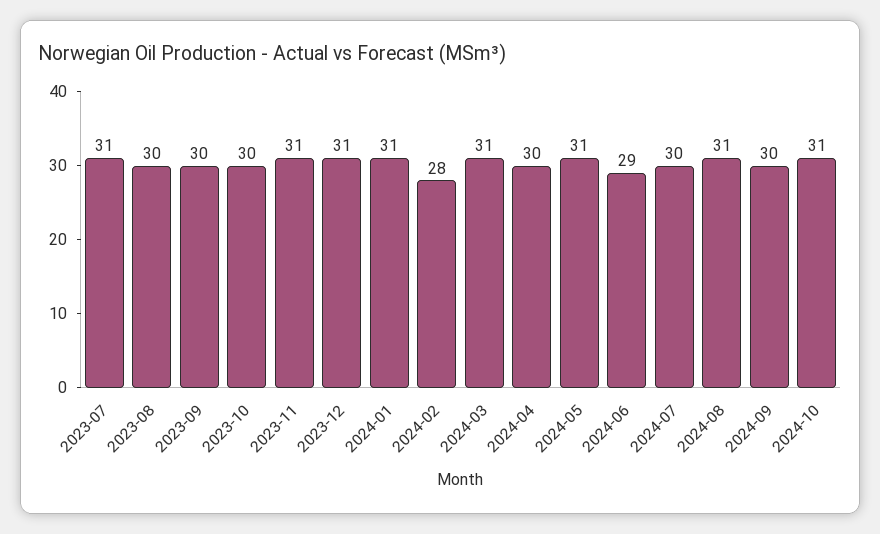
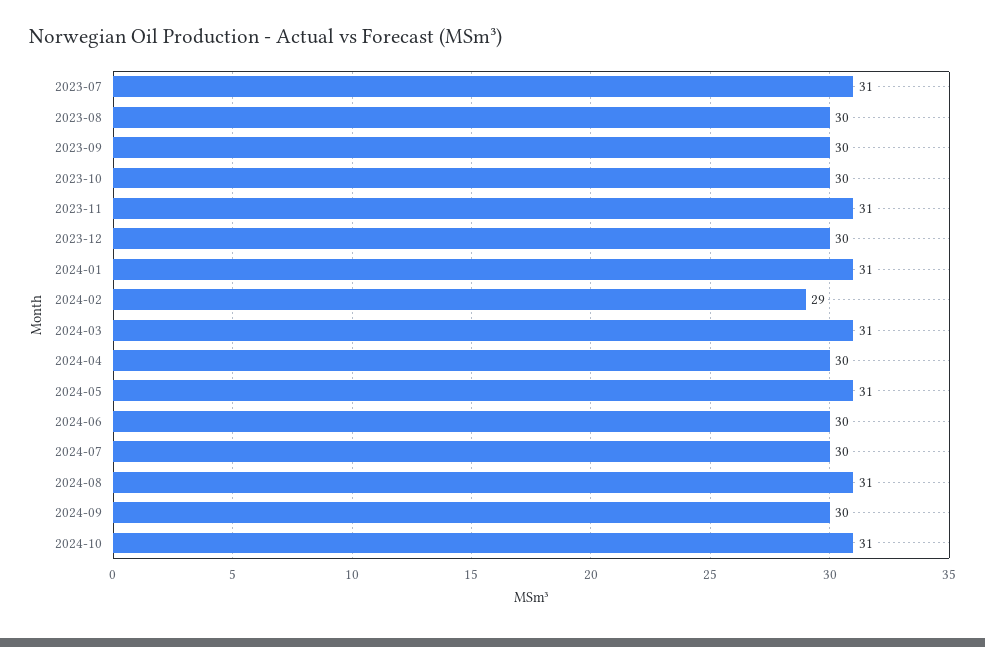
2023-12: 31 -> 30
2024-02: 28 -> 29
2024-06: 29 -> 30

